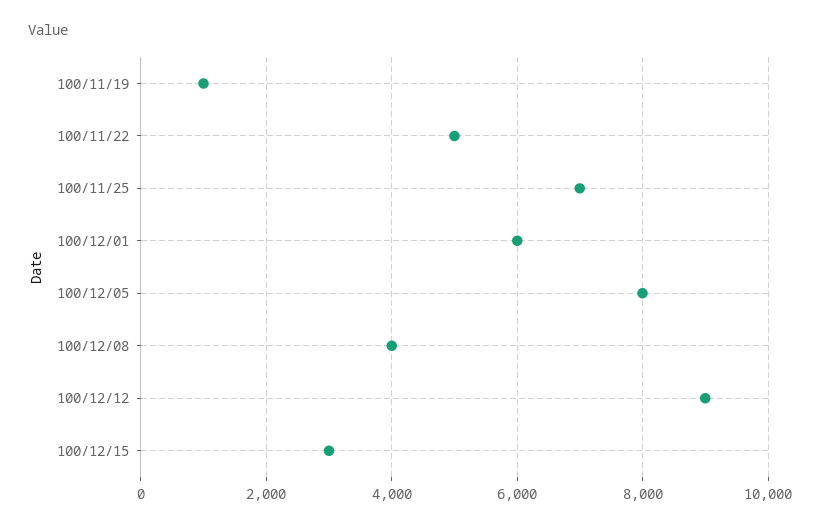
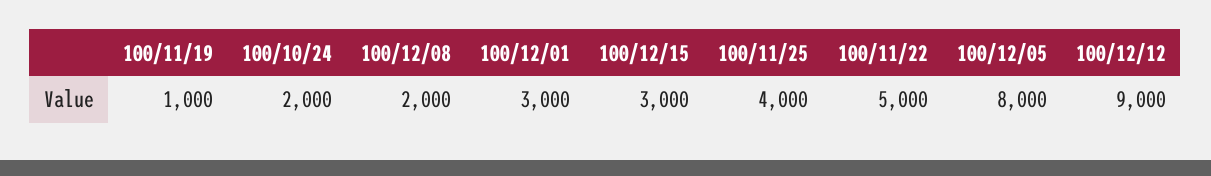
100/11/25: 7000 -> 4000
100/12/01: 6000 -> 3000
100/12/08: 4000 -> 2000
100/10/24: none -> 2000

